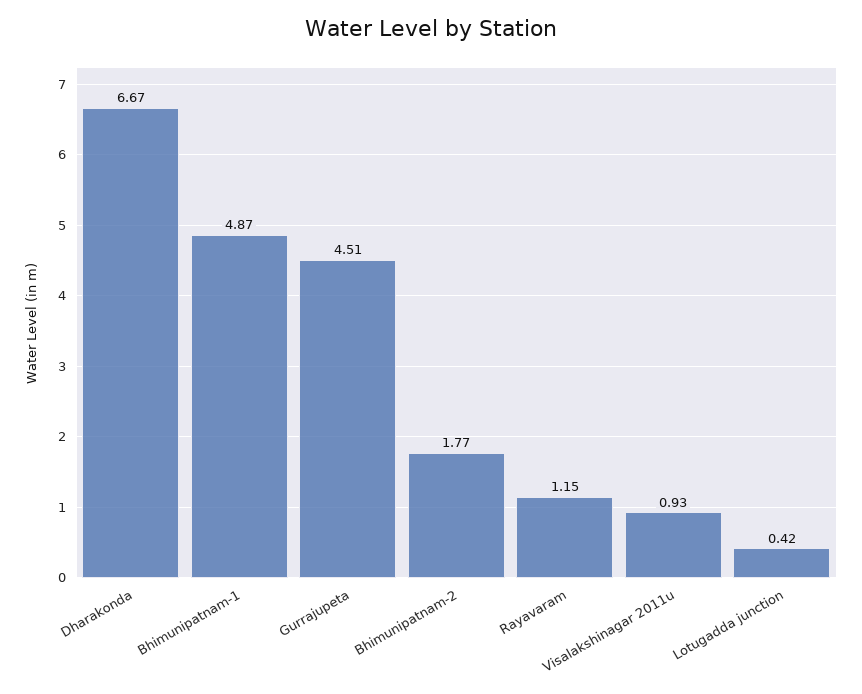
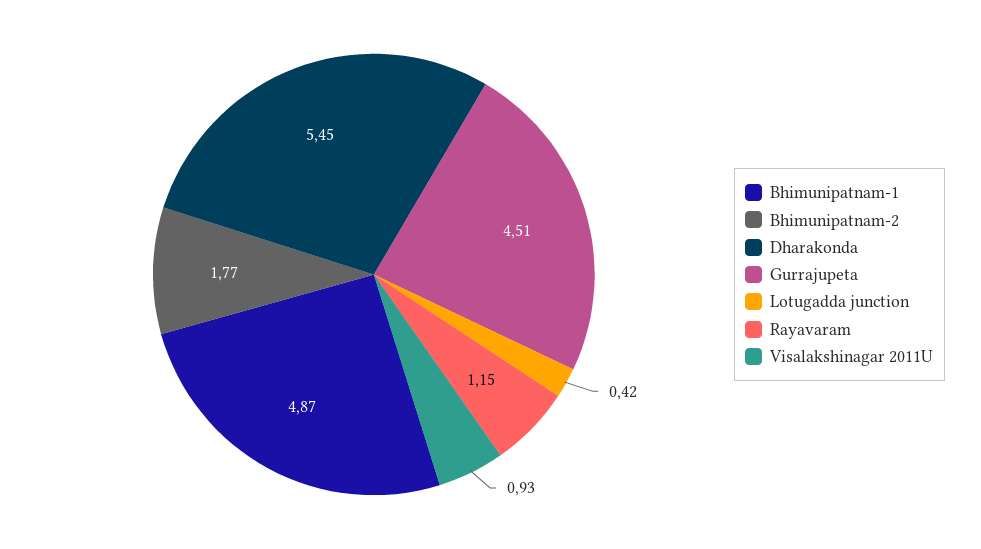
Dharakonda: 6.67 -> 5.45

